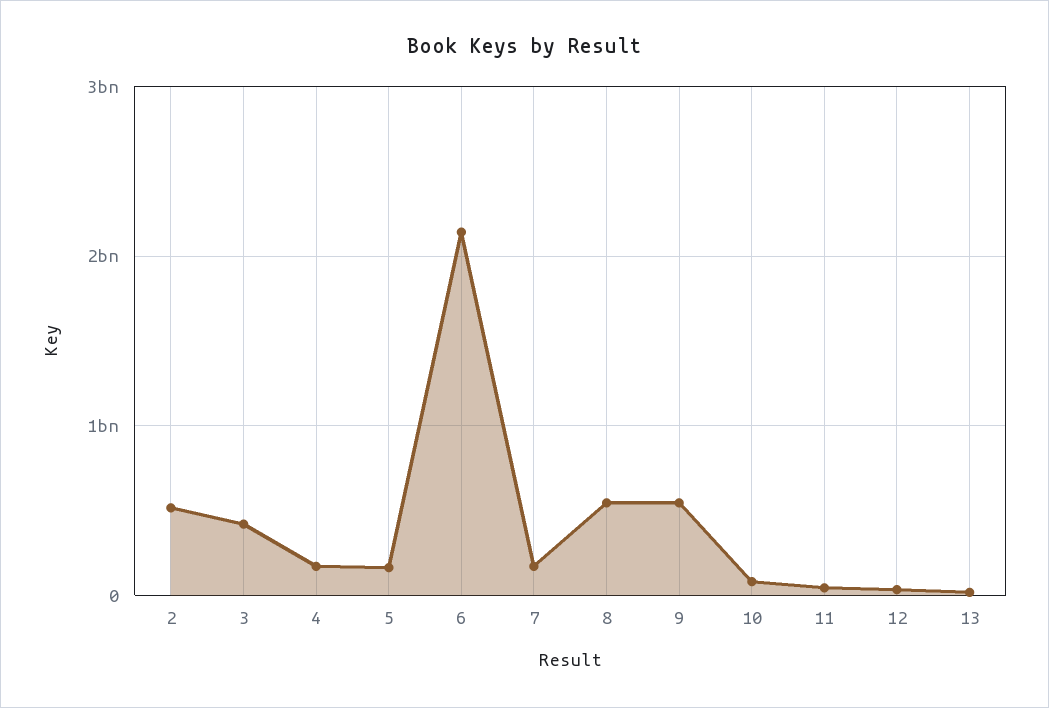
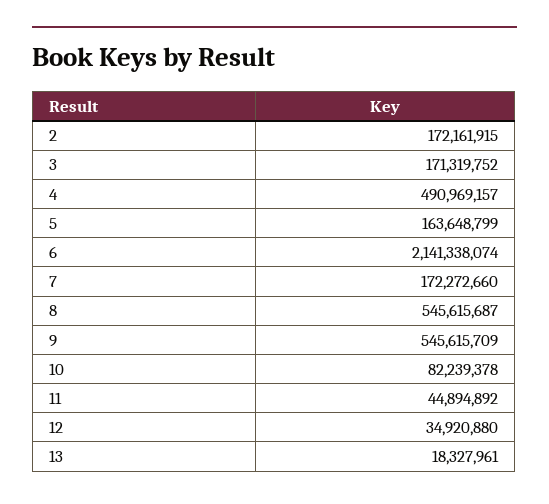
2: 500000000 -> 172161915
3: 400000000 -> 171319752
4: 200000000 -> 490969157

